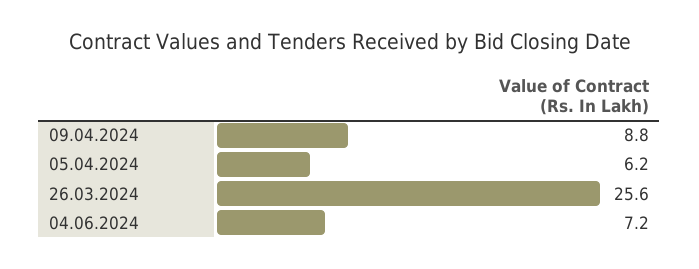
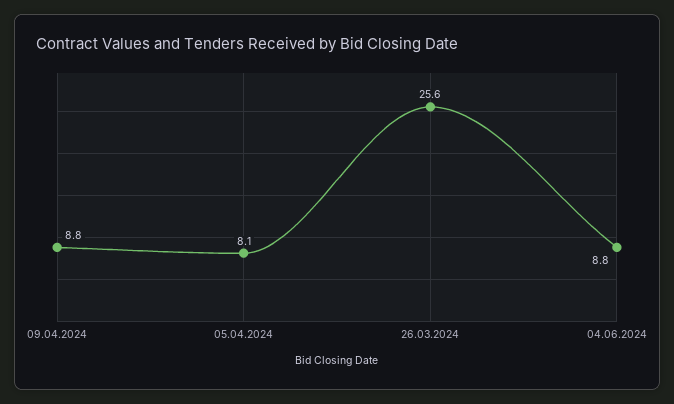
05.04.2024: 6.2 -> 8.1
04.06.2024: 7.2 -> 8.8

